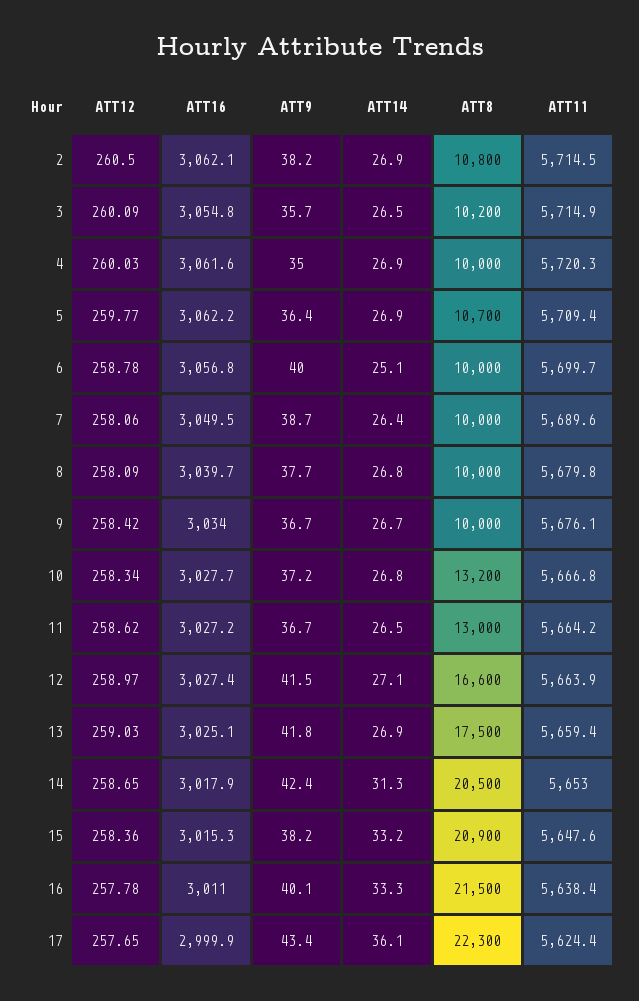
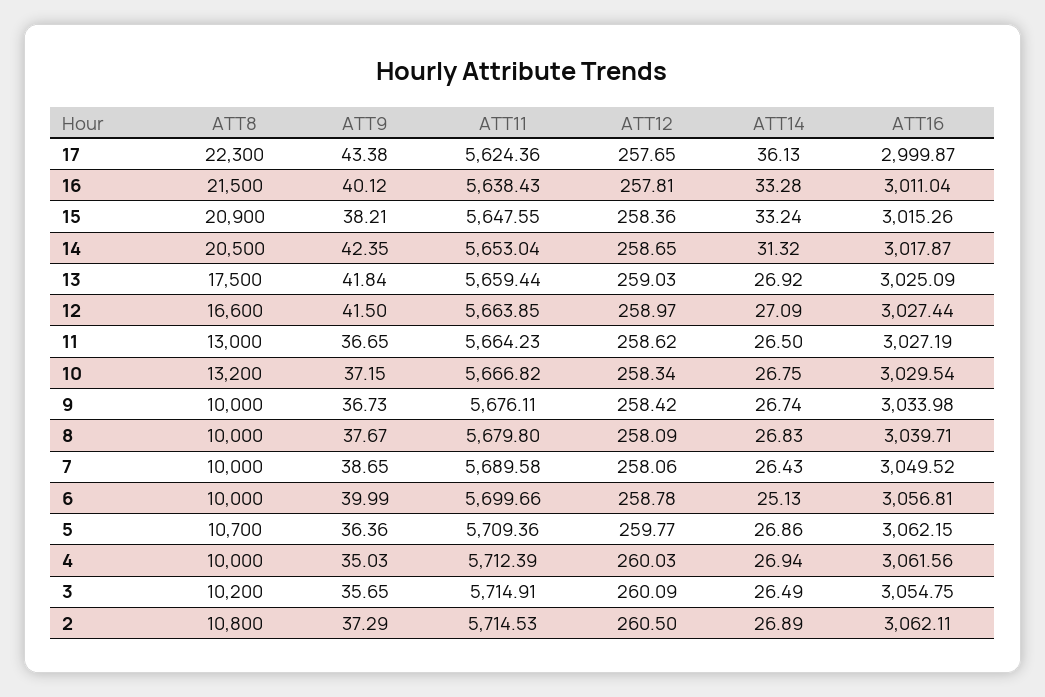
ATT9, 2: 38.2 -> 37.29
ATT11, 4: 5720.3 -> 5712.39
ATT16, 10: 3027.7 -> 3029.54
ATT12, 16: 257.78 -> 257.81

